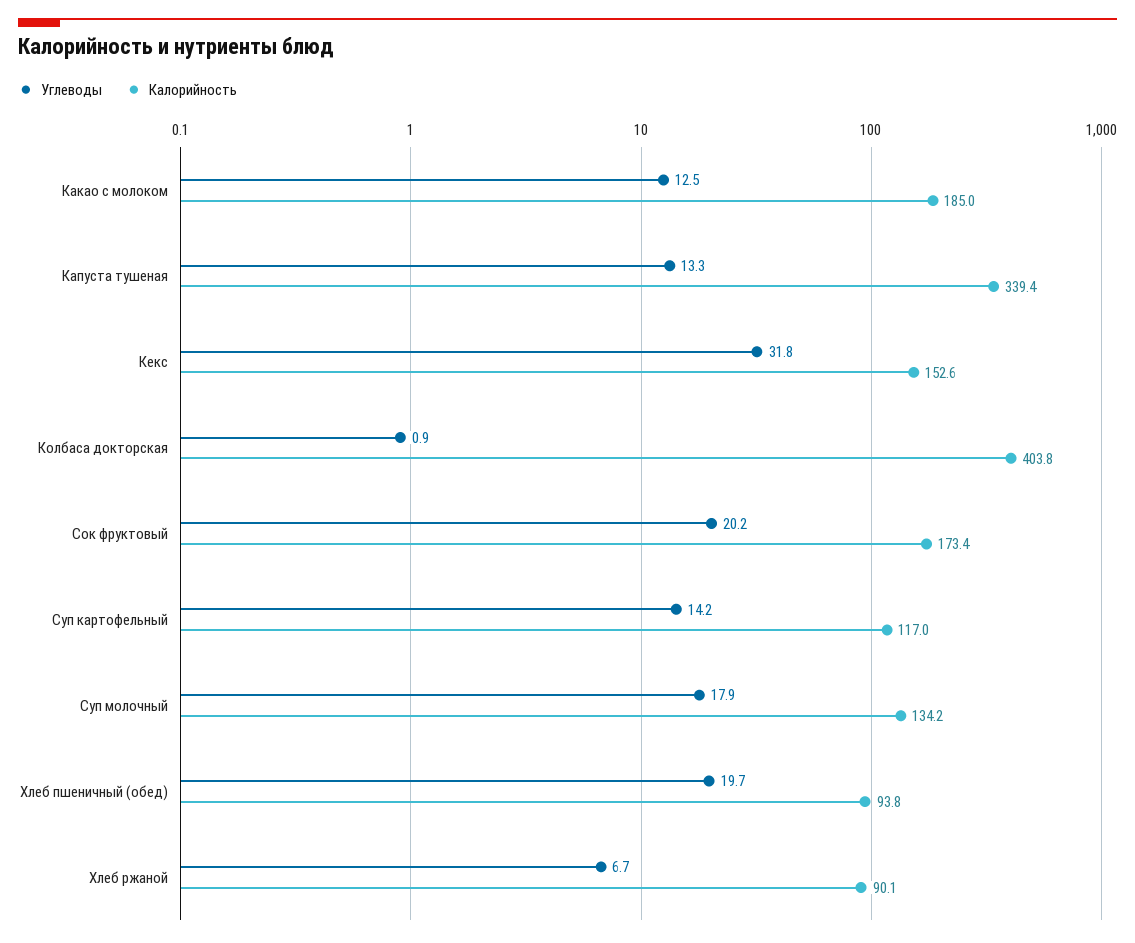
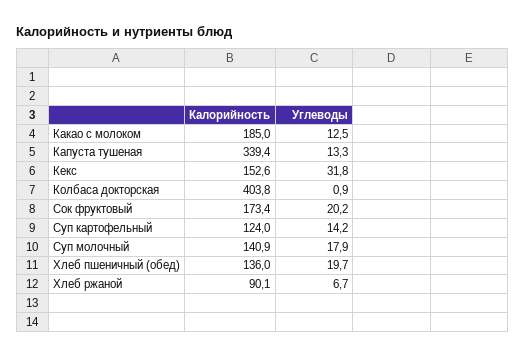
Калорийность, Суп картофельный: 117 -> 124
Калорийность, Суп молочный: 134.2 -> 140.9
Калорийность, Хлеб пшеничный (обед): 93.8 -> 136

